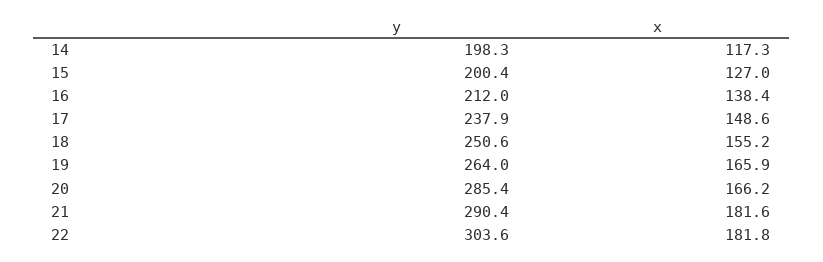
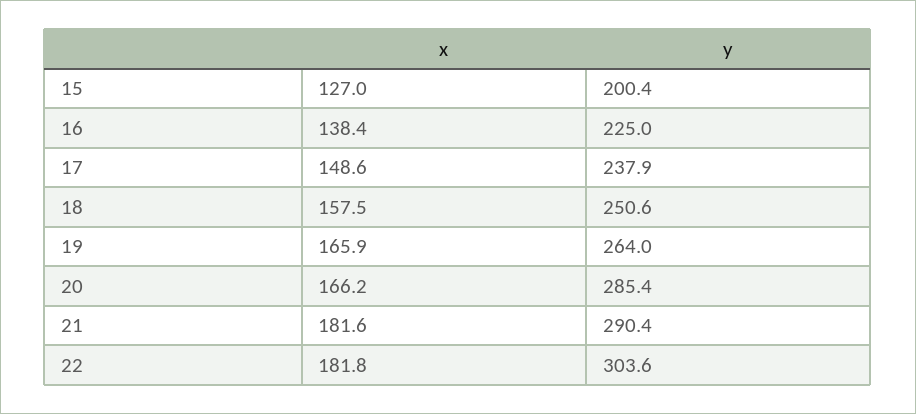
y, 14: 198.3 -> none
x, 14: 117.3 -> none
y, 16: 212 -> 225
x, 18: 155.2 -> 157.5

